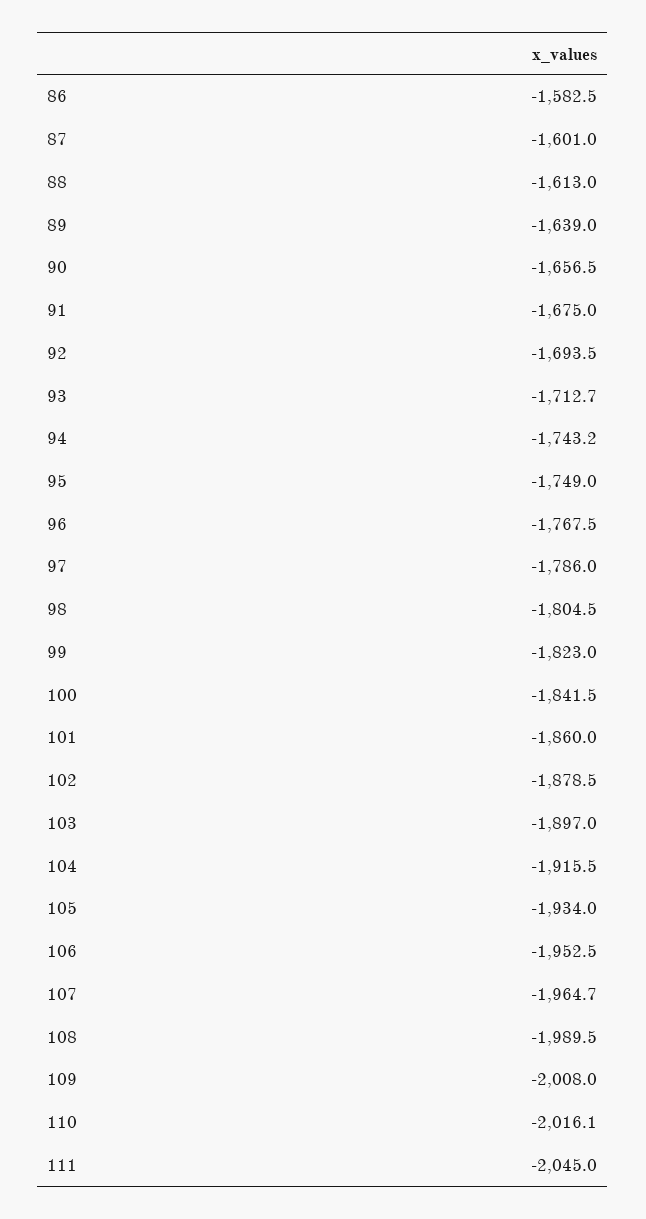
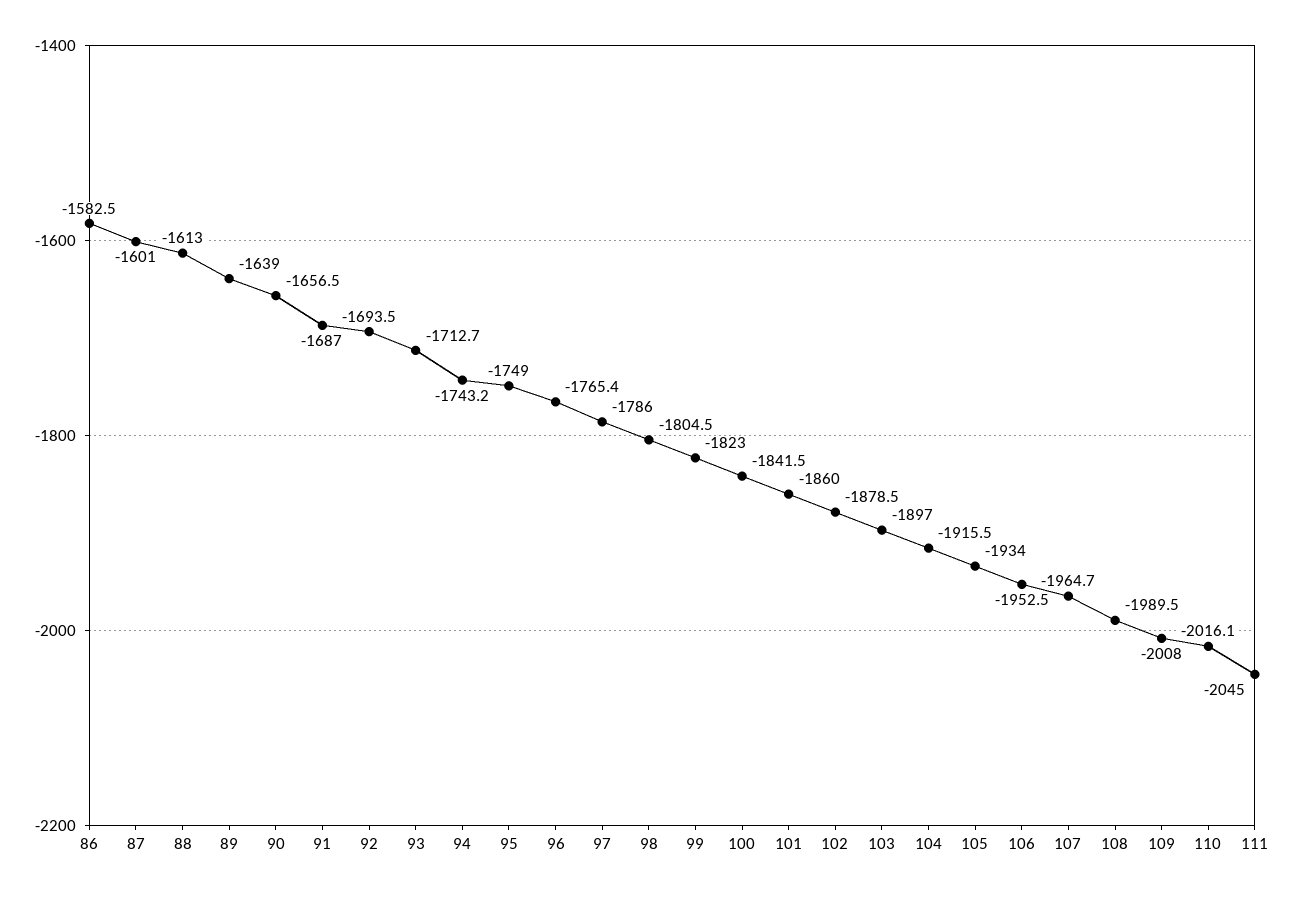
91: -1675 -> -1687
96: -1767.5 -> -1765.4

